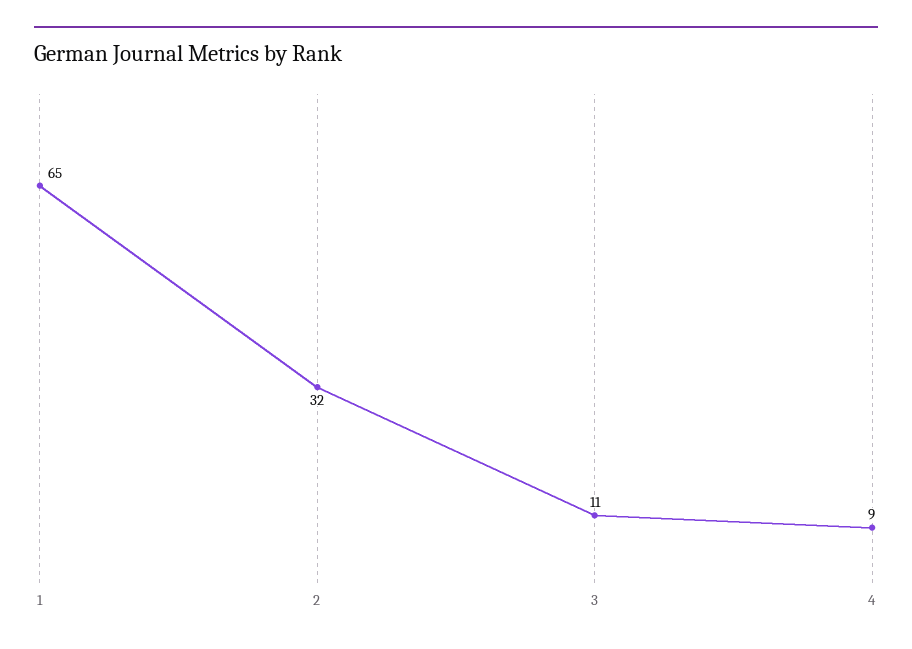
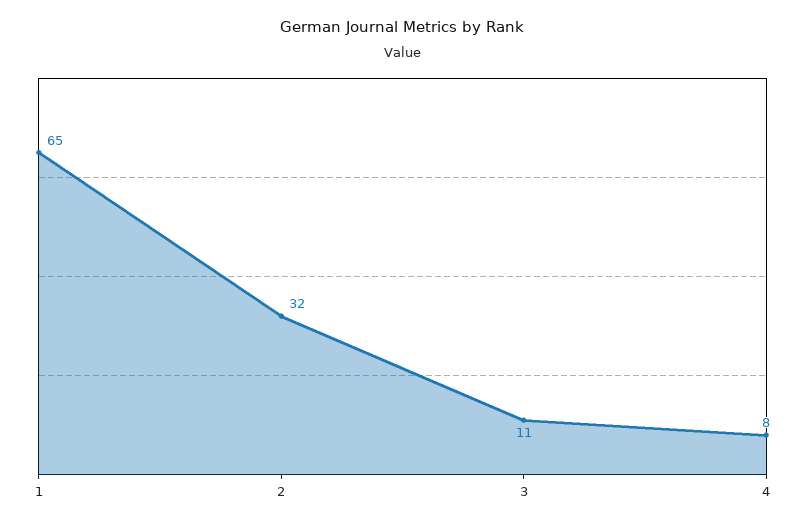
4: 9 -> 8

